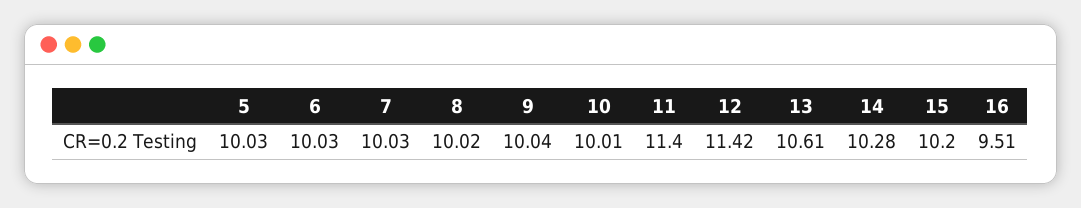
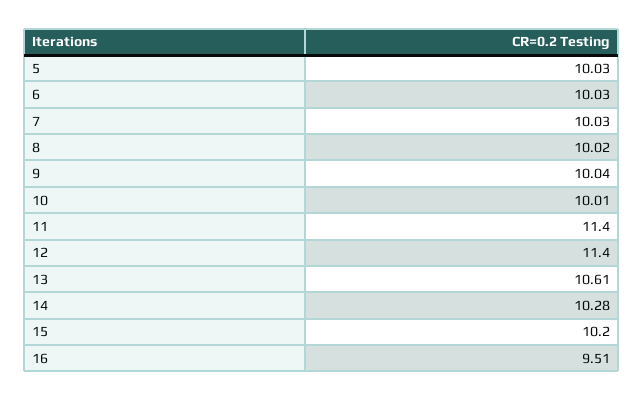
12: 11.42 -> 11.4

